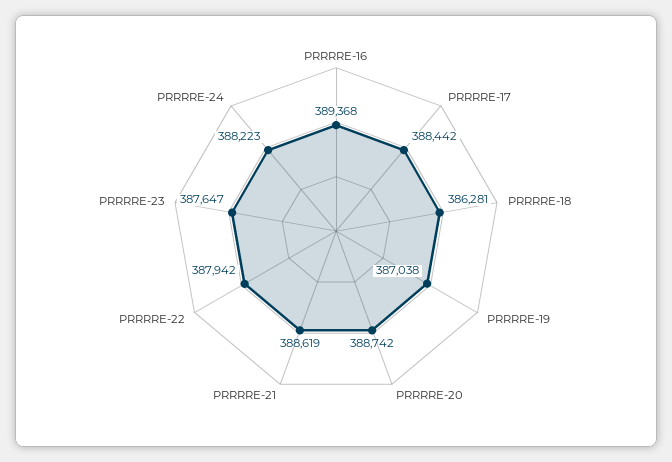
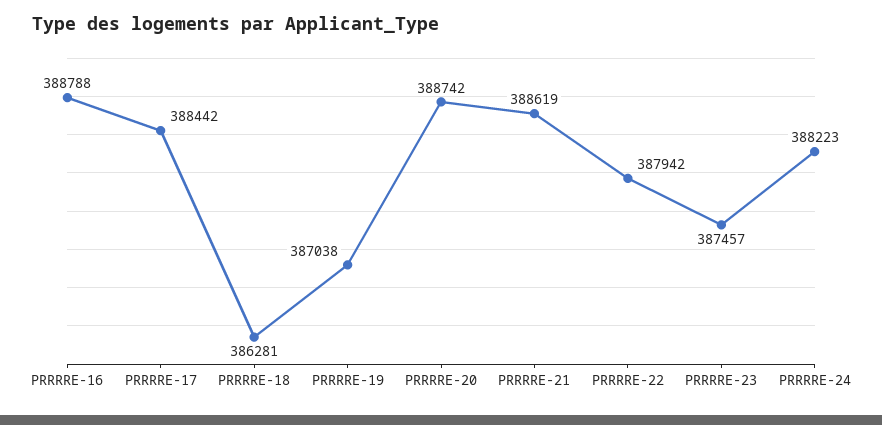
PRRRRE-16: 389368 -> 388788
PRRRRE-23: 387647 -> 387457

